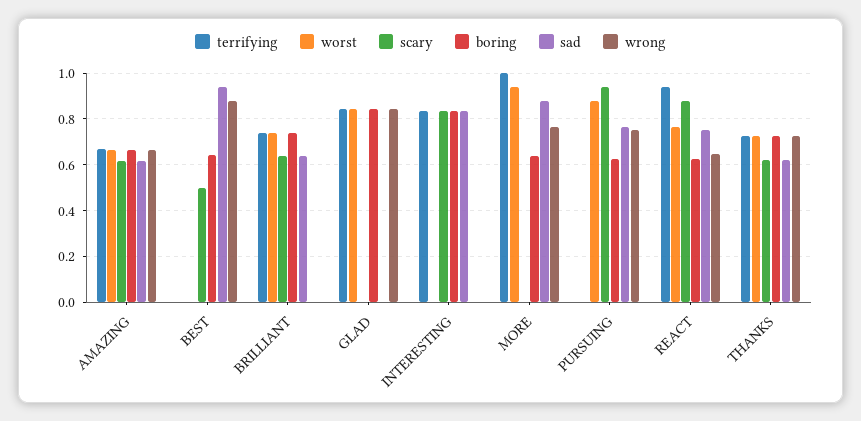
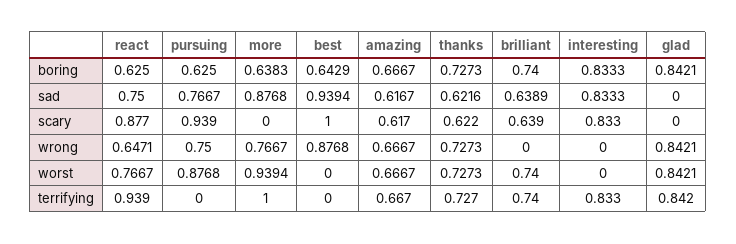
scary, BEST: 0.5 -> 1

